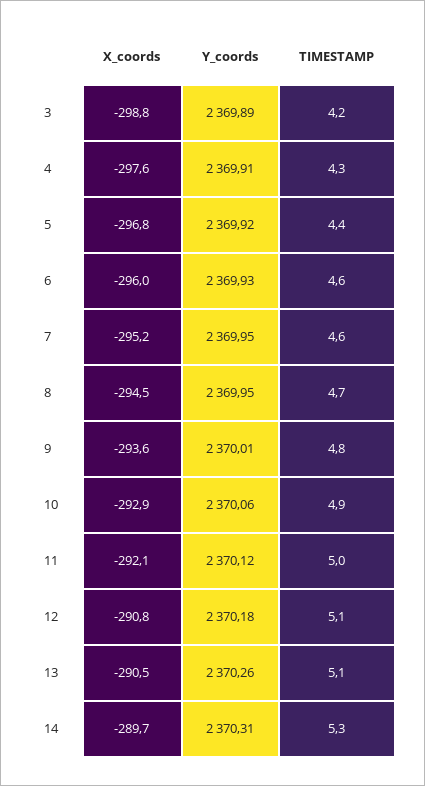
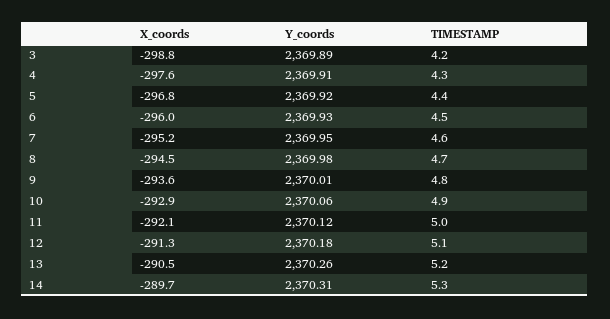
TIMESTAMP, 6: 4.6 -> 4.5
Y_coords, 8: 2369.95 -> 2369.98
X_coords, 12: -290.8 -> -291.3
TIMESTAMP, 13: 5.1 -> 5.2

